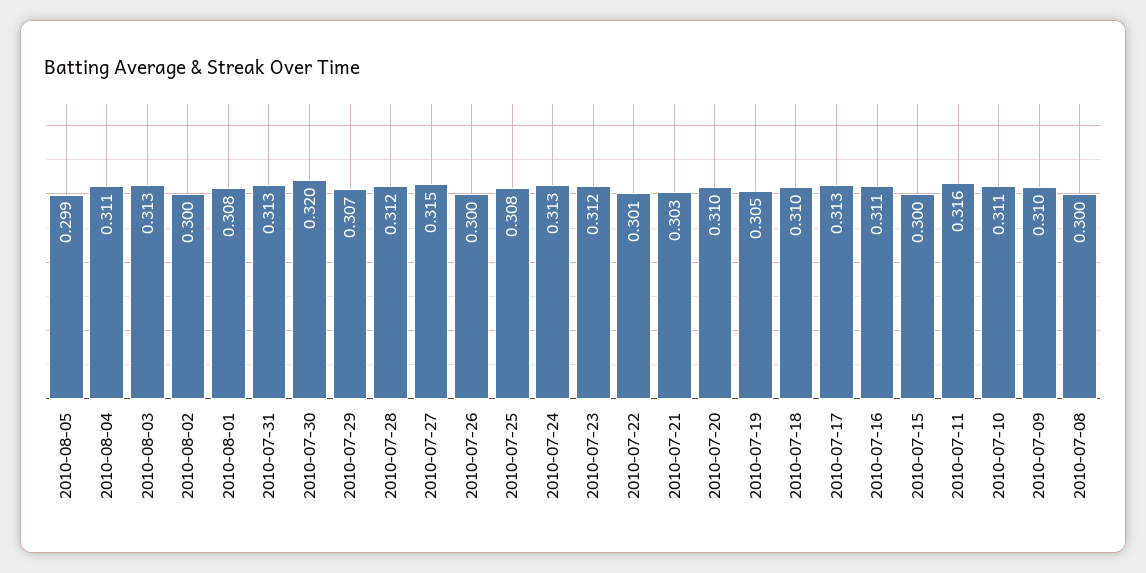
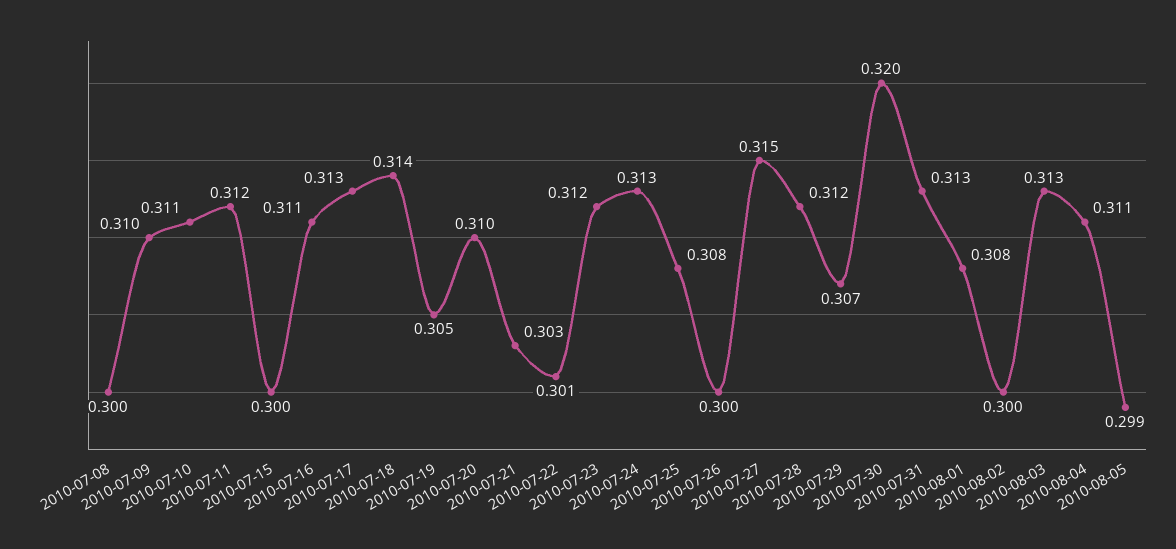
2010-07-18: 0.31 -> 0.314
2010-07-11: 0.316 -> 0.312

